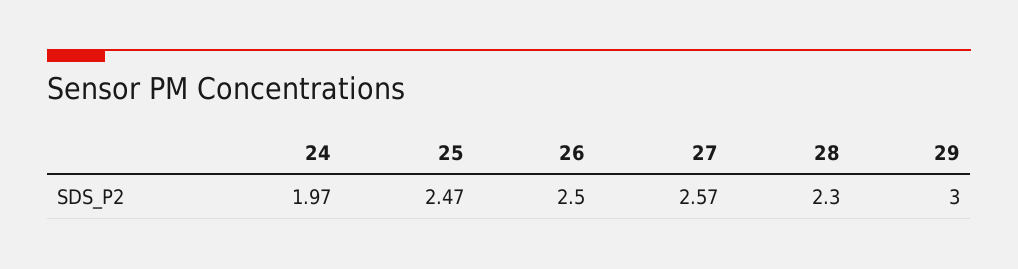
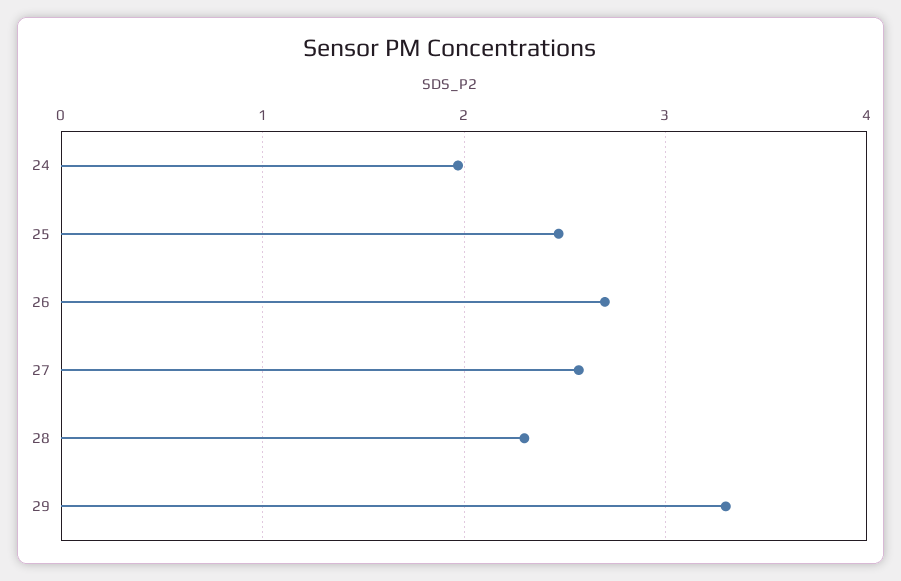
26: 2.5 -> 2.7
29: 3 -> 3.3

